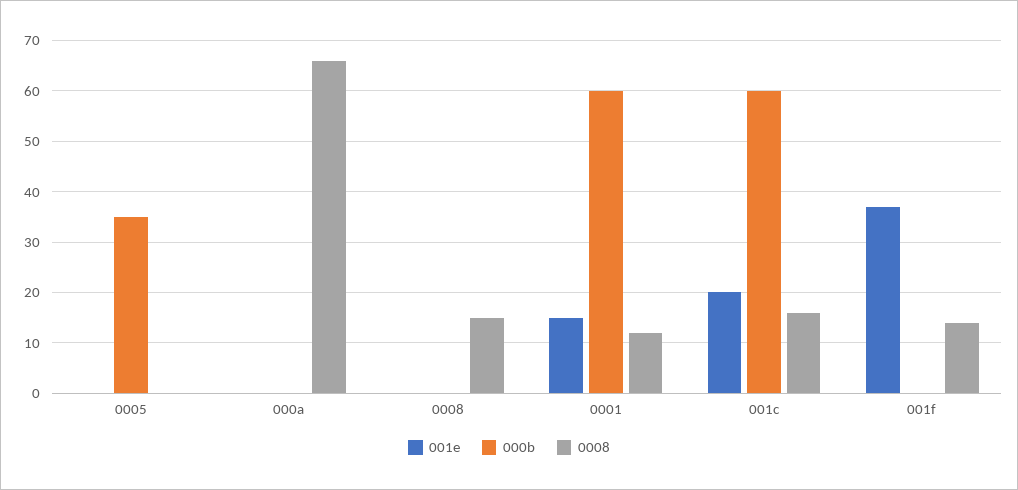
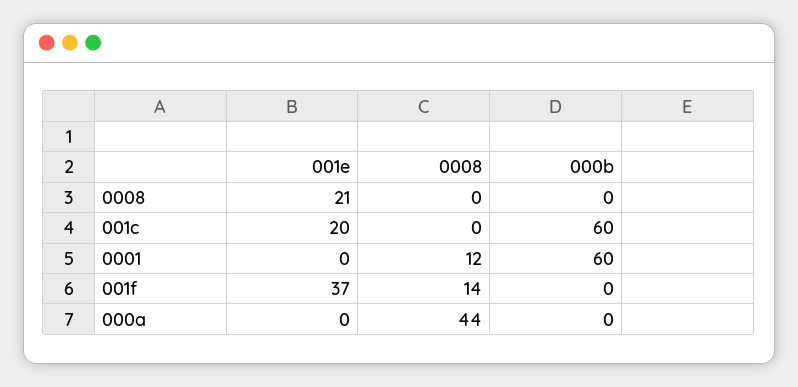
001e, 0005: 0 -> none
000b, 0005: 35 -> none
0008, 0005: 0 -> none
0008, 000a: 65 -> 44
001e, 0008: 0 -> 21
0008, 0008: 15 -> 0
001e, 0001: 15 -> 0
0008, 001c: 15 -> 0

